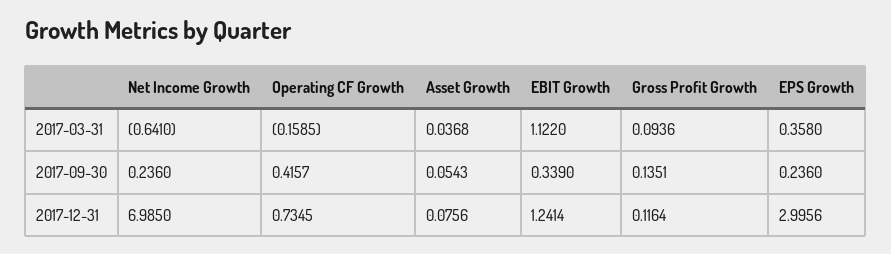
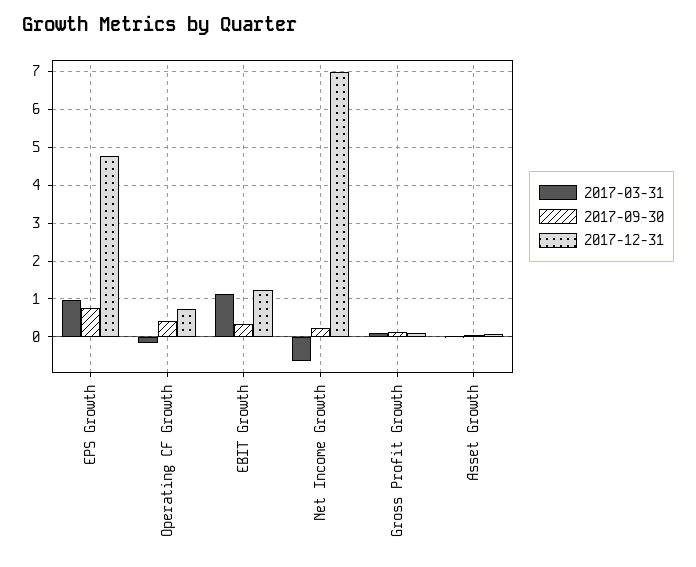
2017-03-31, EPS Growth: 0.358 -> 1
2017-09-30, EPS Growth: 0.236 -> 0.8
2017-12-31, EPS Growth: 2.9956 -> 4.8

